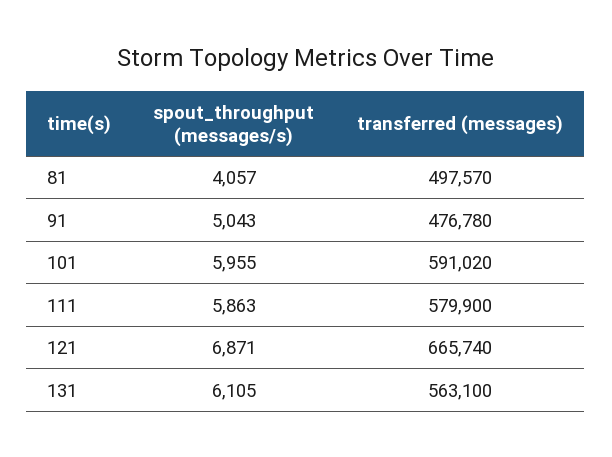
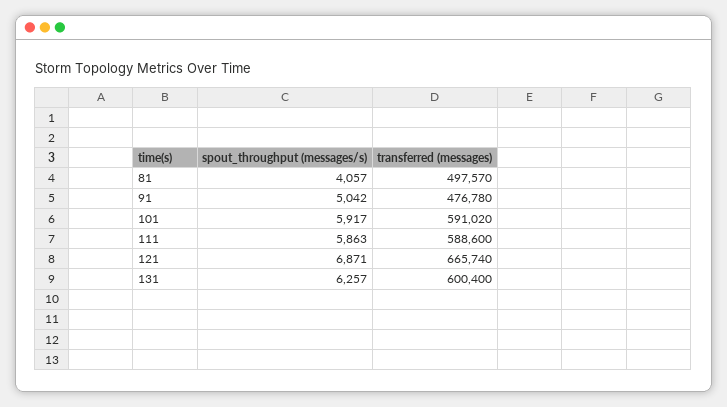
spout_throughput (messages/s), 91: 5043 -> 5042
spout_throughput (messages/s), 101: 5955 -> 5917
transferred (messages), 111: 579900 -> 588600
spout_throughput (messages/s), 131: 6105 -> 6257
transferred (messages), 131: 563100 -> 600400

